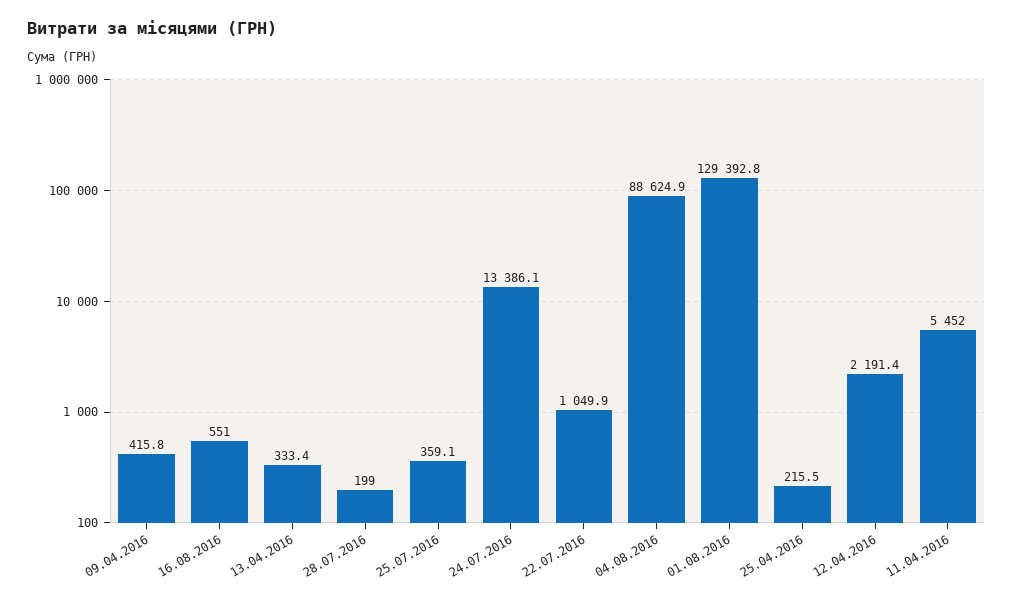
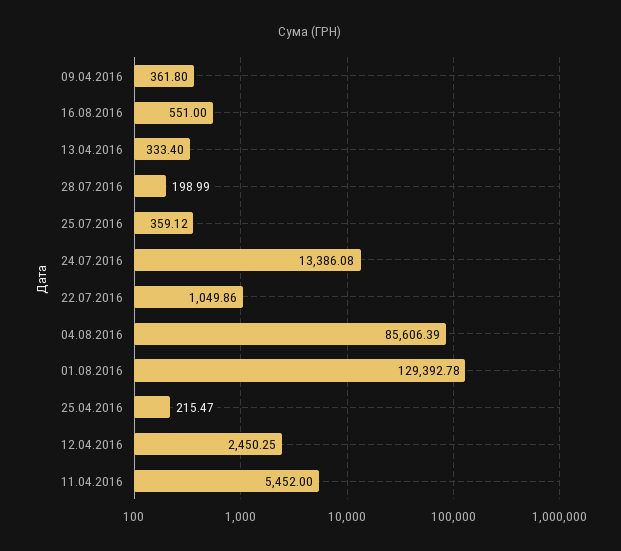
09.04.2016: 415.8 -> 361.8
04.08.2016: 88624.9 -> 85606.39
12.04.2016: 2191.4 -> 2450.25

